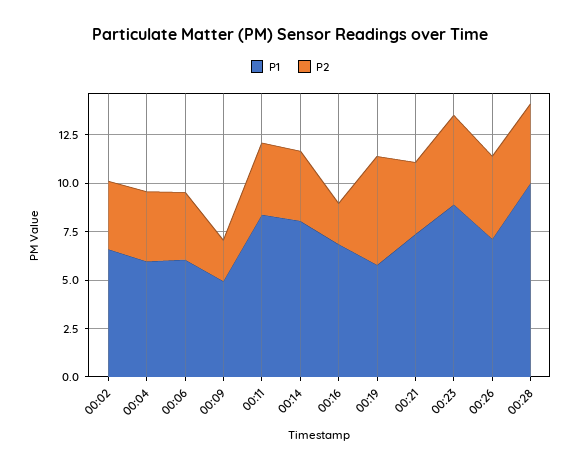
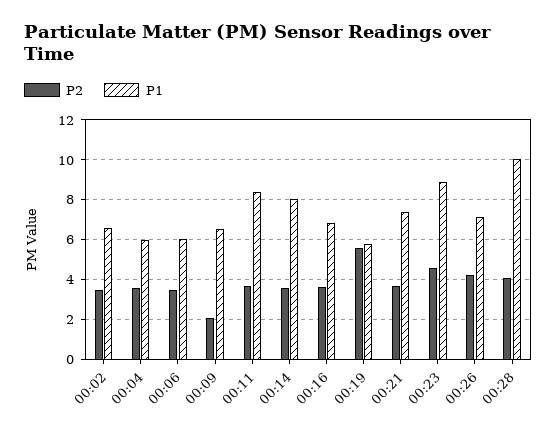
P1, 00:09: 5 -> 6.5
P2, 00:16: 2 -> 3.5

